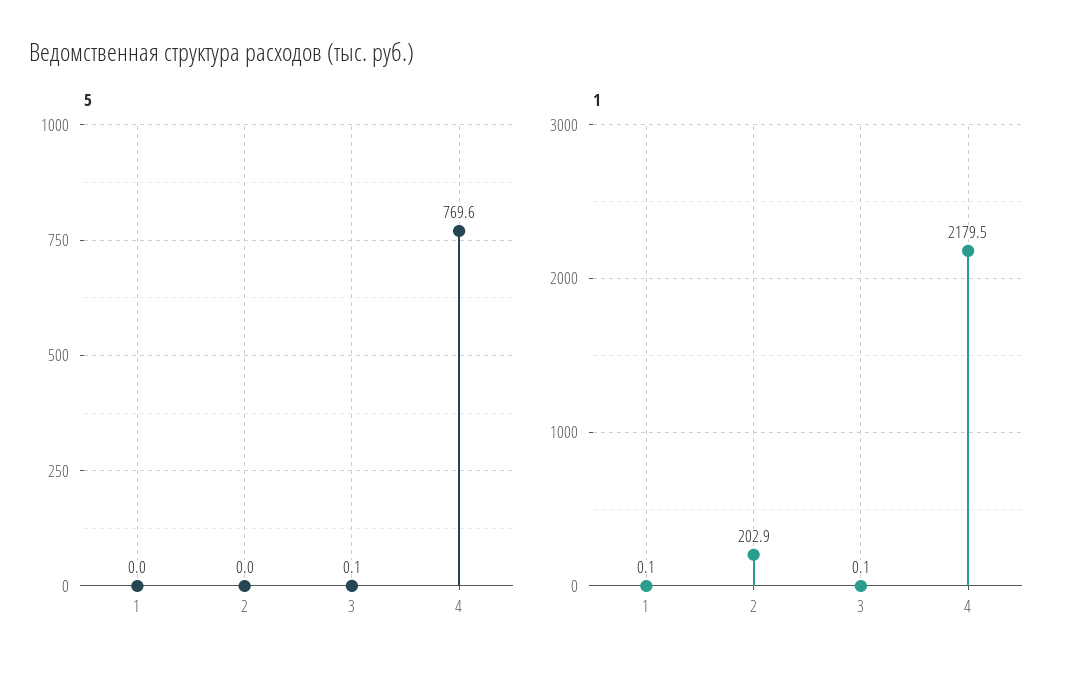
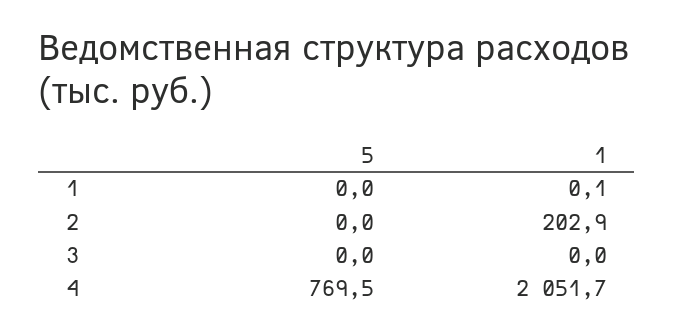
5, 3: 0.1 -> 0
5, 4: 769.6 -> 769.5
1, 3: 0.1 -> 0
1, 4: 2179.5 -> 2051.7

